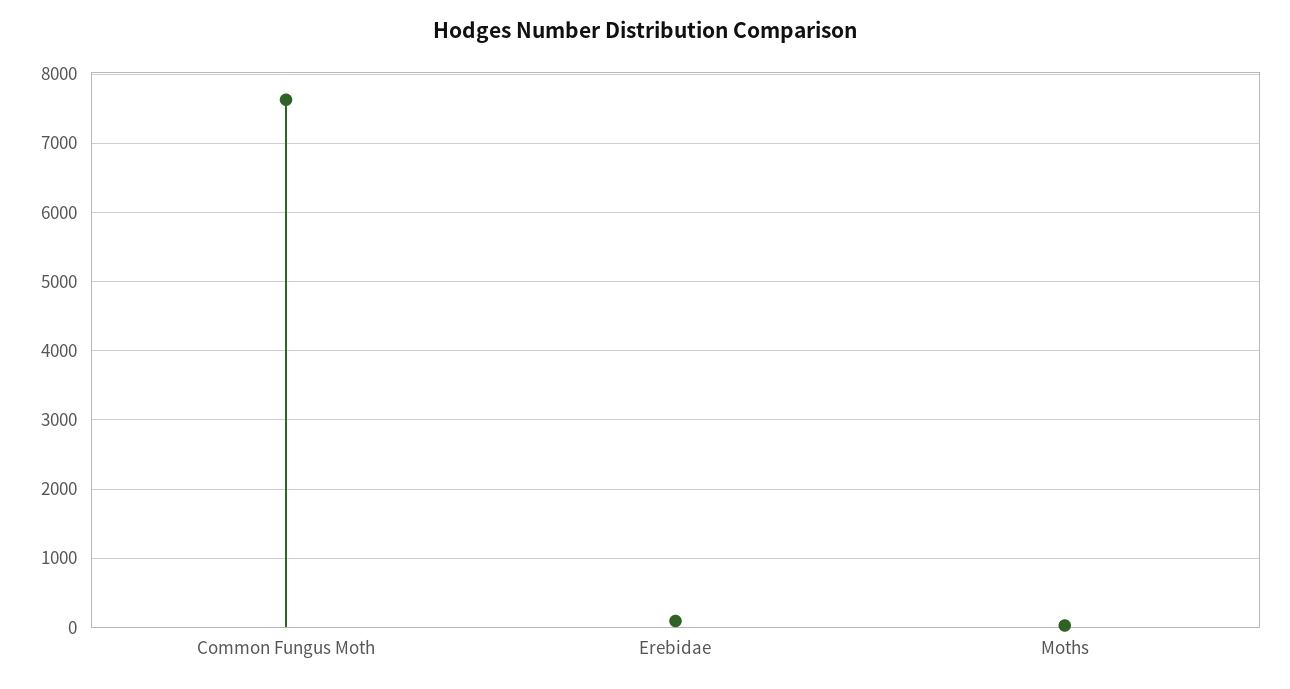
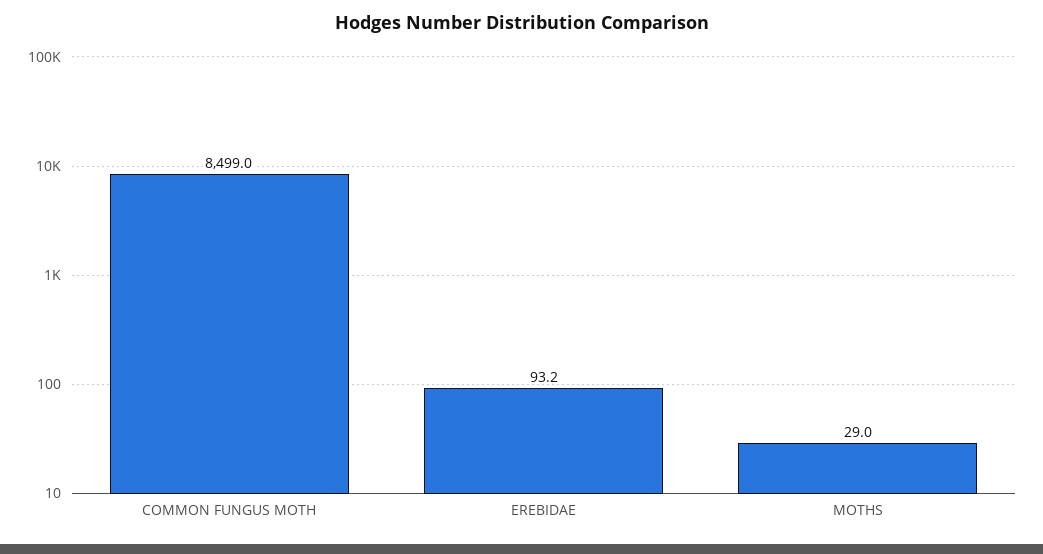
Common Fungus Moth: 7600 -> 8499

